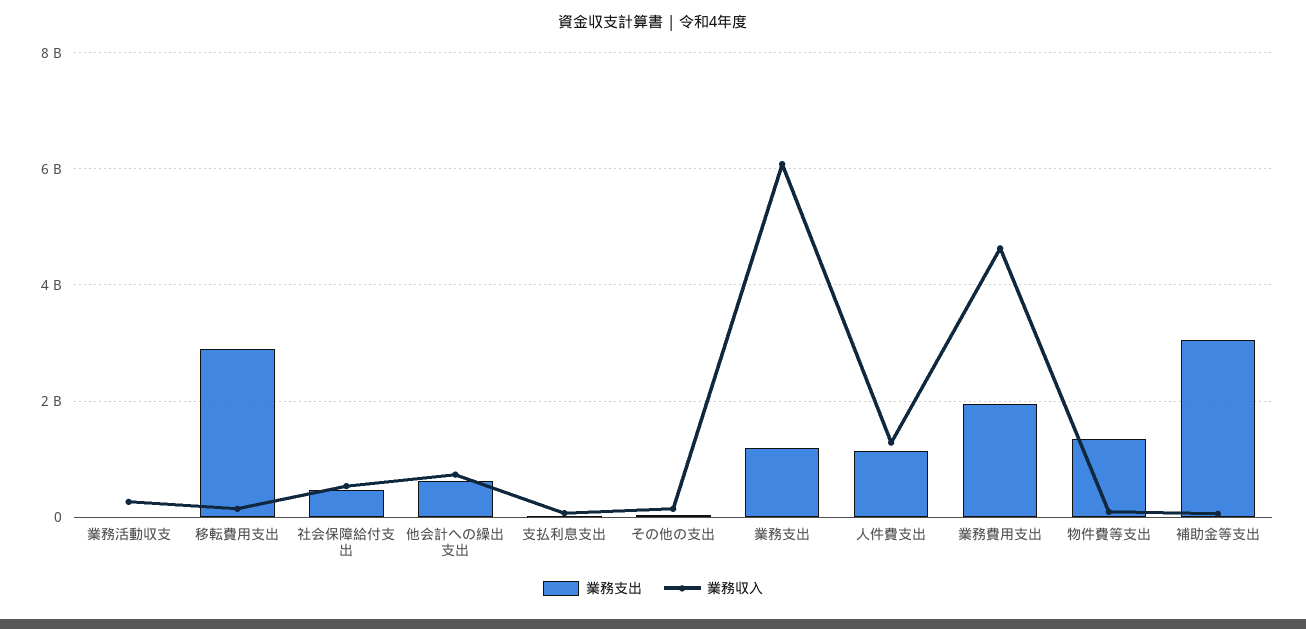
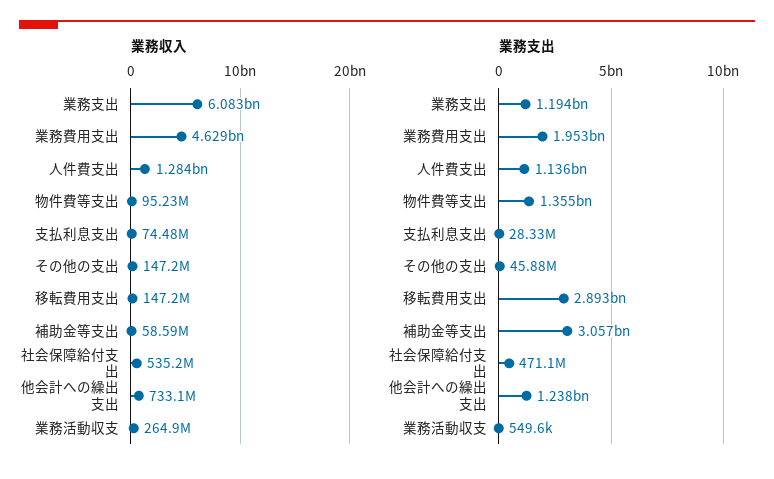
業務支出, 他会計への繰出支出: 600000000 -> 1238000000

